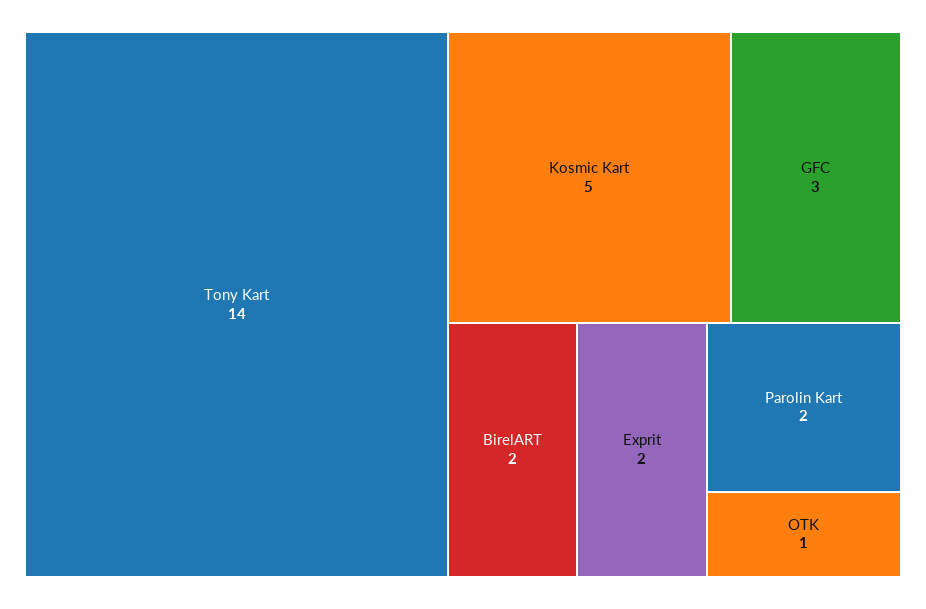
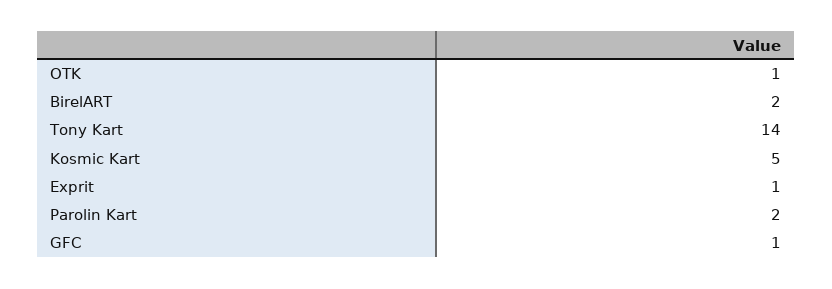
GFC: 3 -> 1
Exprit: 2 -> 1

